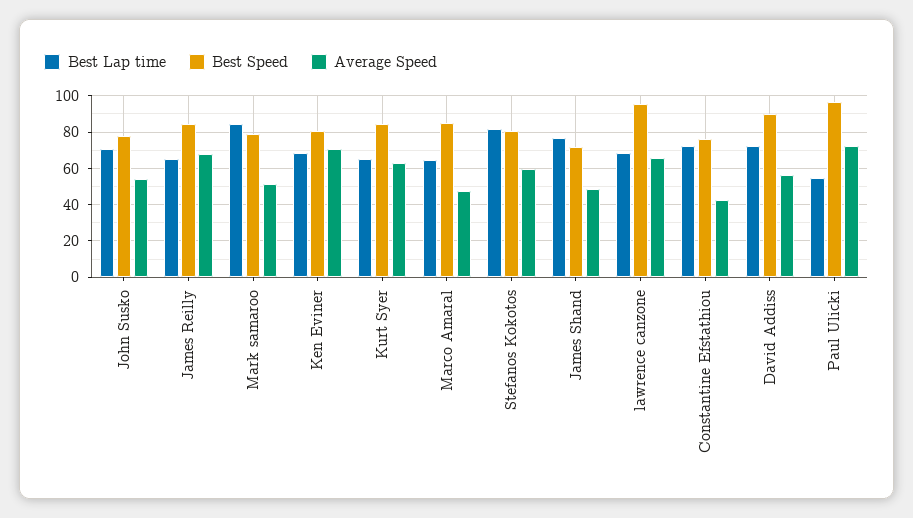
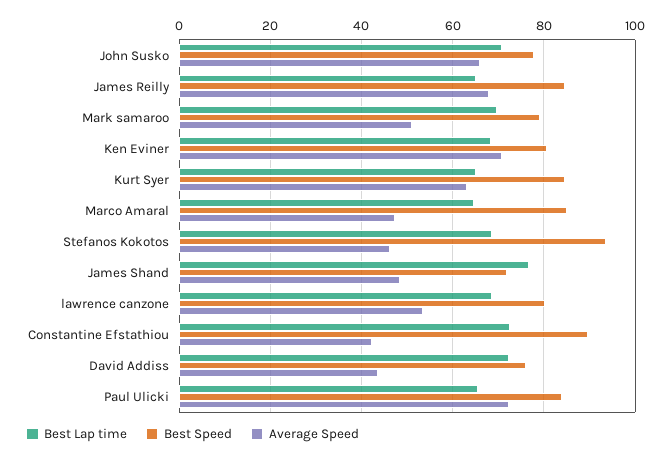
Average Speed, John Susko: 55 -> 66
Best Lap time, Mark samaroo: 85 -> 70
Best Lap time, Stefanos Kokotos: 80 -> 68
Best Speed, Stefanos Kokotos: 80 -> 94
Average Speed, Stefanos Kokotos: 60 -> 46
Best Speed, lawrence canzone: 95 -> 80
Average Speed, lawrence canzone: 65 -> 54
Best Speed, Constantine Efstathiou: 75 -> 90
Best Speed, David Addiss: 90 -> 76
Average Speed, David Addiss: 55 -> 44
Best Lap time, Paul Ulicki: 55 -> 66
Best Speed, Paul Ulicki: 95 -> 84

